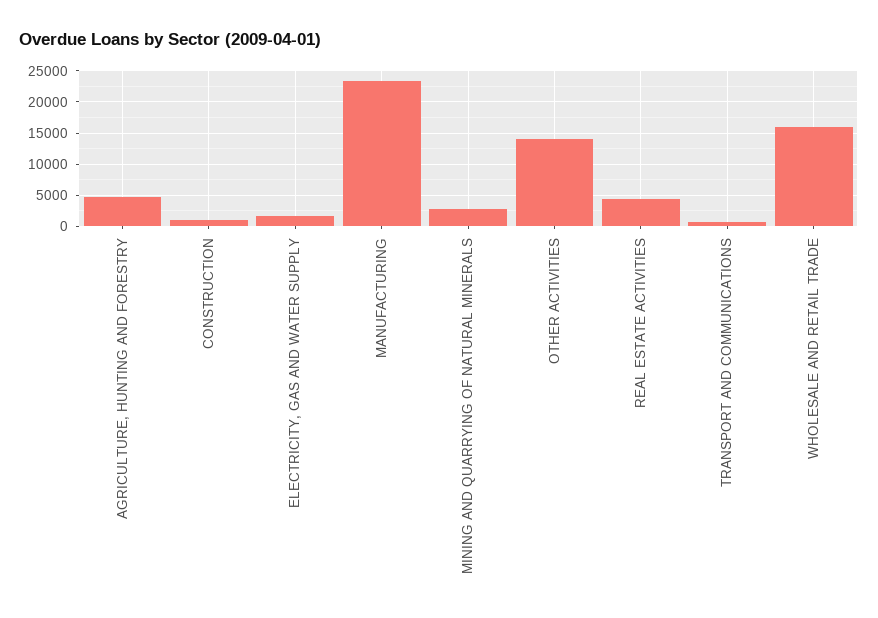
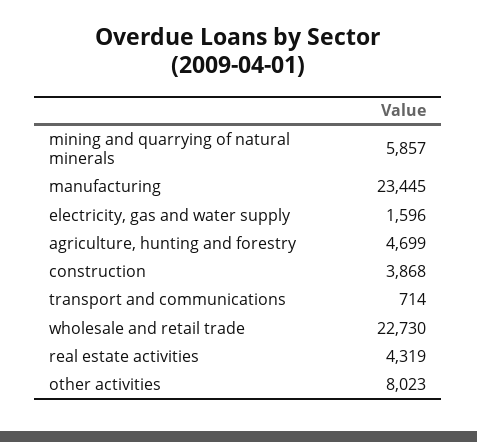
CONSTRUCTION: 1000 -> 3868
MINING AND QUARRYING OF NATURAL MINERALS: 3000 -> 5857
OTHER ACTIVITIES: 14000 -> 8023
WHOLESALE AND RETAIL TRADE: 16000 -> 22730

